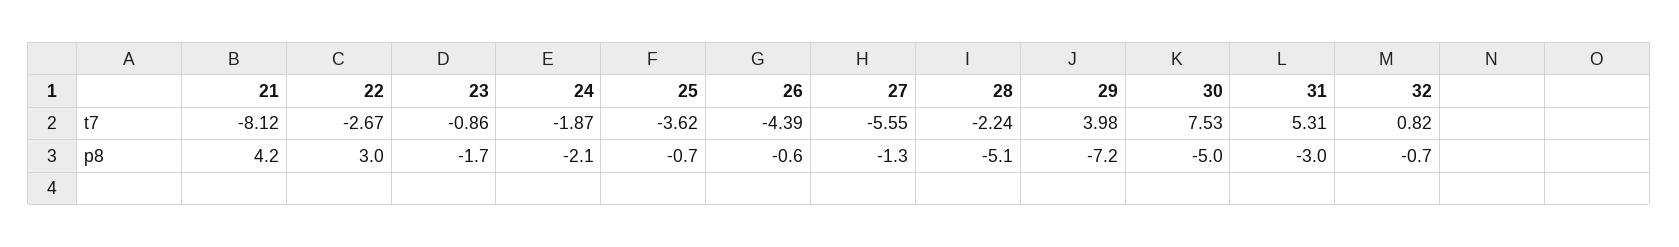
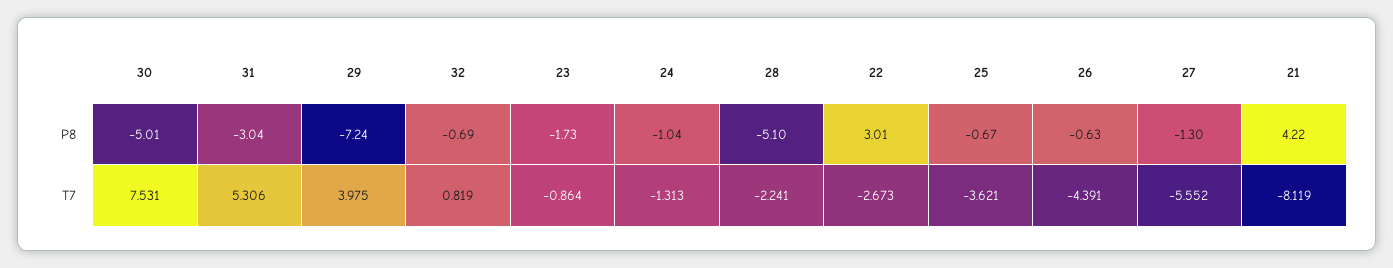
24, t7: -1.87 -> -1.313
24, p8: -2.1 -> -1.04

